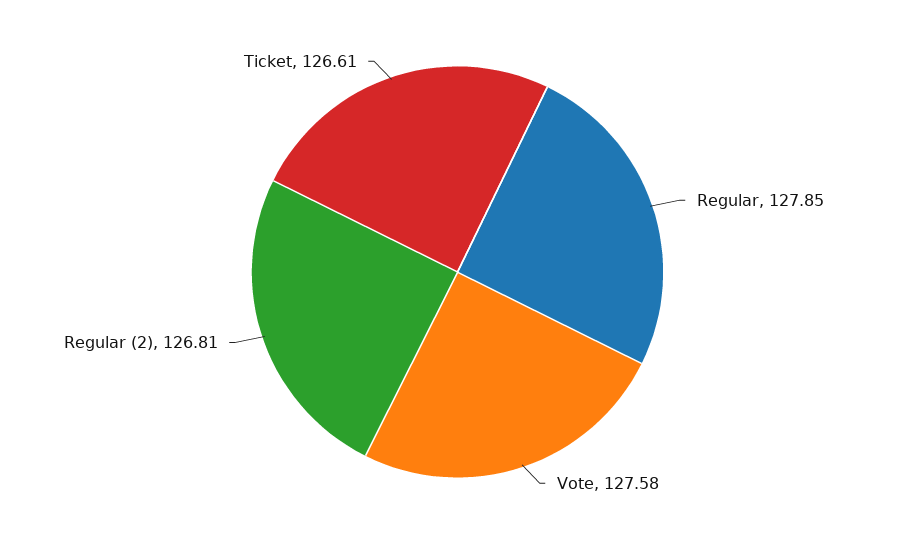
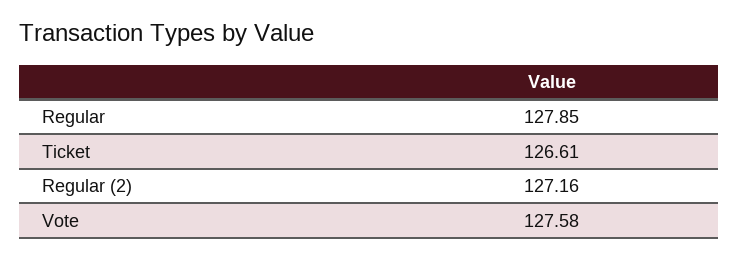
Regular (2): 126.81 -> 127.16

